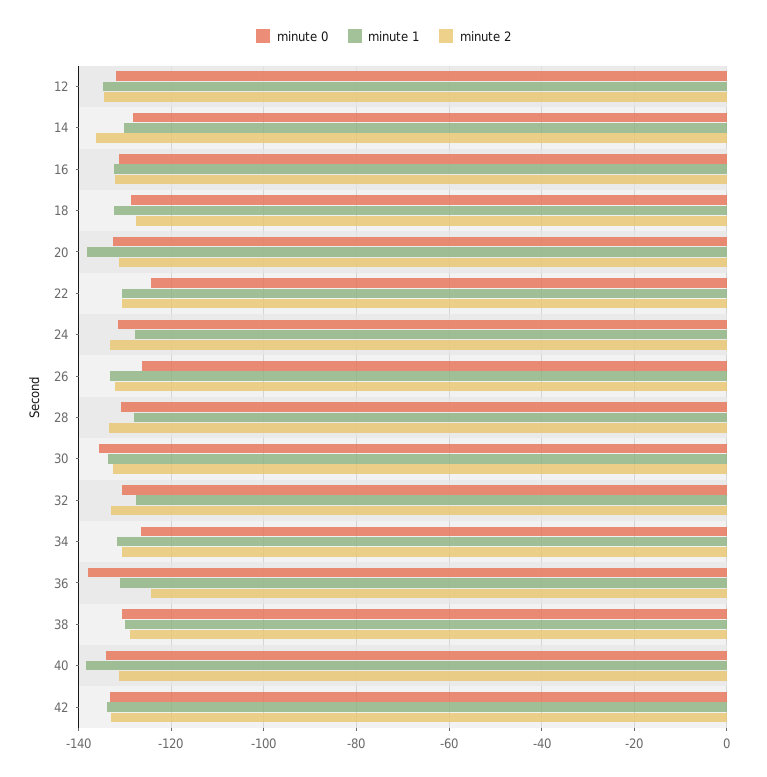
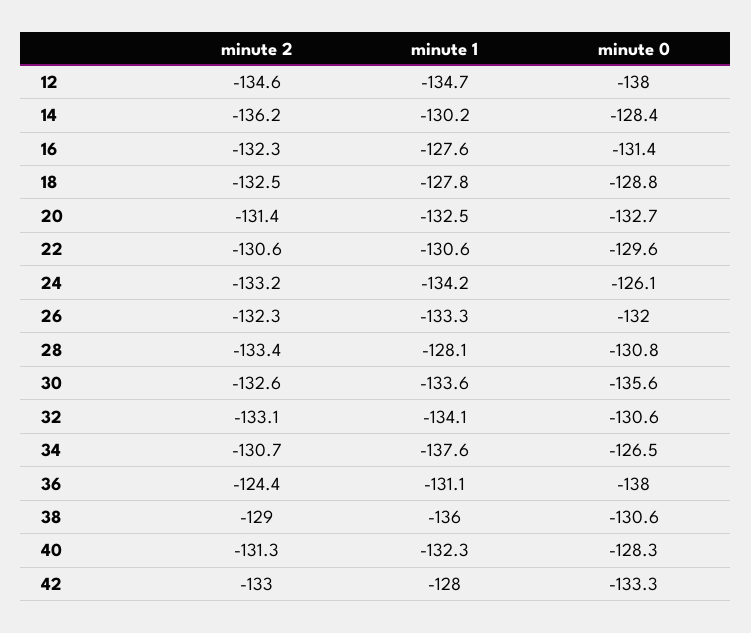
minute 0, 12: -132 -> -138
minute 1, 16: -132 -> -127.6
minute 1, 18: -132 -> -127.8
minute 2, 18: -128 -> -132.5
minute 1, 20: -138 -> -132.5
minute 0, 22: -124 -> -129.6
minute 0, 24: -132 -> -126.1
minute 1, 24: -128 -> -134.2
minute 0, 26: -126 -> -132
minute 1, 32: -128 -> -134.1
minute 1, 34: -132 -> -137.6
minute 1, 38: -130 -> -136
minute 0, 40: -134 -> -128.3
minute 1, 40: -138 -> -132.3
minute 1, 42: -134 -> -128

